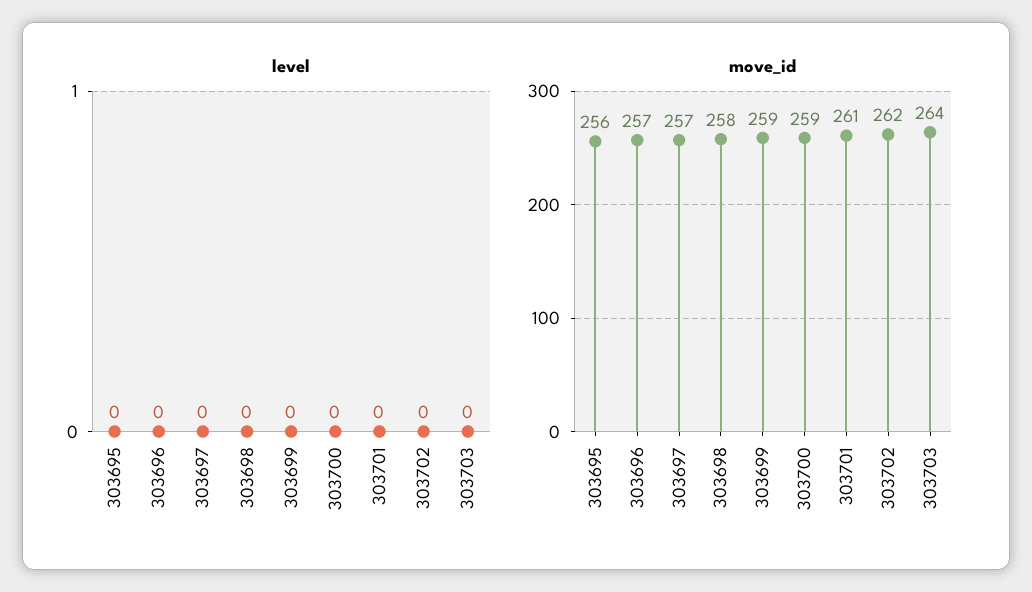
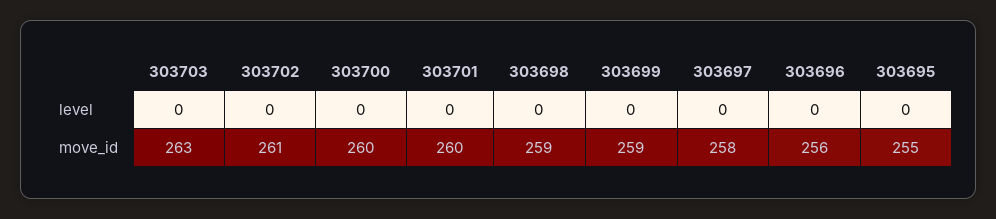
move_id, 303695: 256 -> 255
move_id, 303696: 257 -> 256
move_id, 303697: 257 -> 258
move_id, 303698: 258 -> 259
move_id, 303700: 259 -> 260
move_id, 303701: 261 -> 260
move_id, 303702: 262 -> 261
move_id, 303703: 264 -> 263

